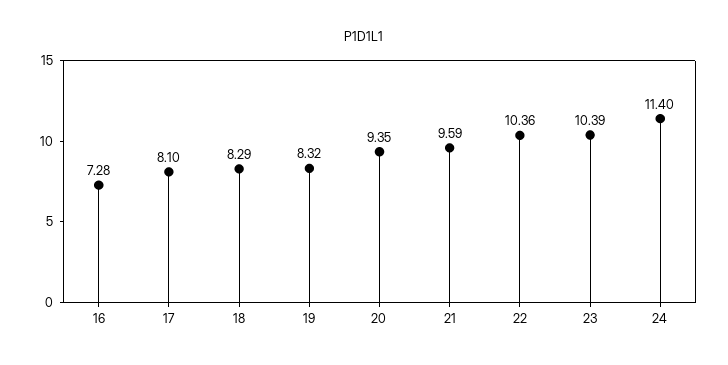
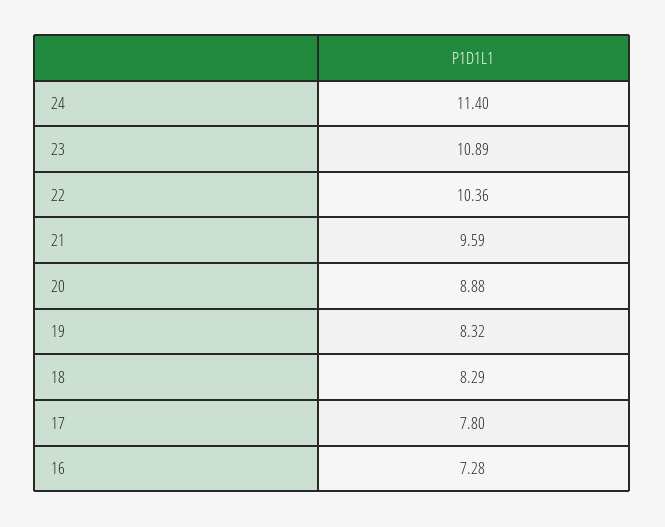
17: 8.1 -> 7.8
20: 9.35 -> 8.88
23: 10.39 -> 10.89

